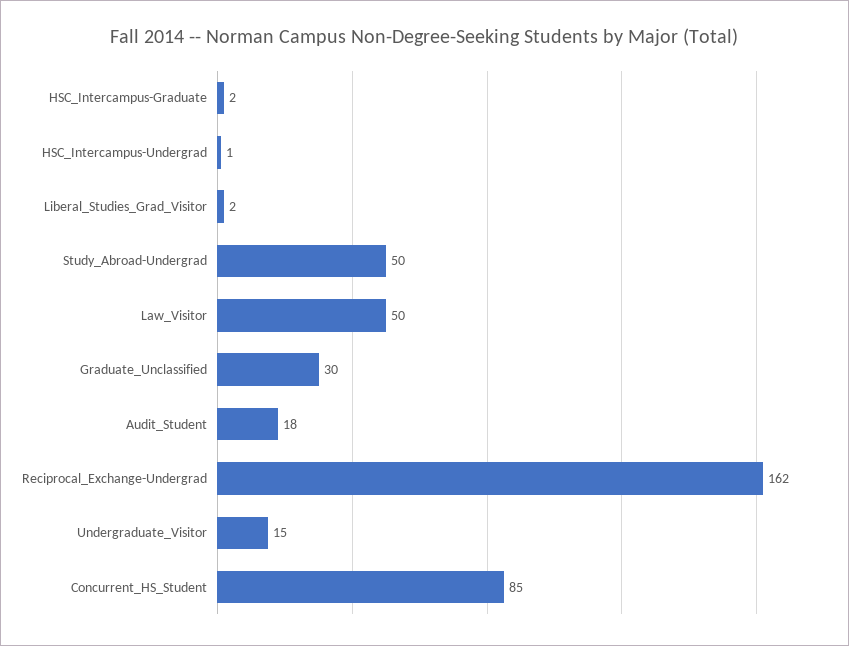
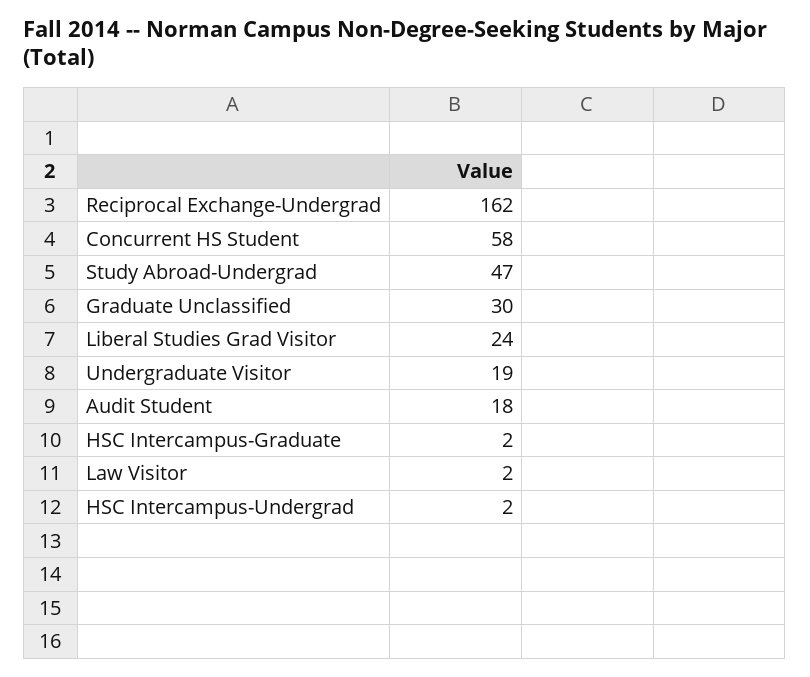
HSC_Intercampus-Undergrad: 1 -> 2
Liberal_Studies_Grad_Visitor: 2 -> 24
Study_Abroad-Undergrad: 50 -> 47
Law_Visitor: 50 -> 2
Undergraduate_Visitor: 15 -> 19
Concurrent_HS_Student: 85 -> 58

